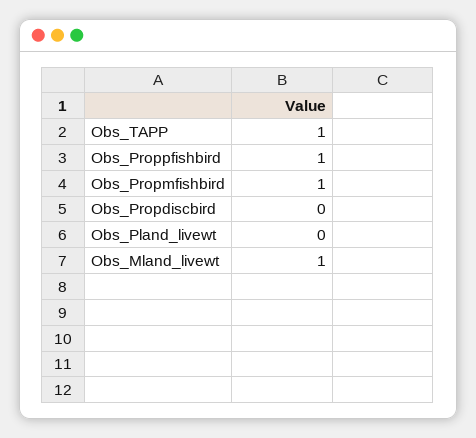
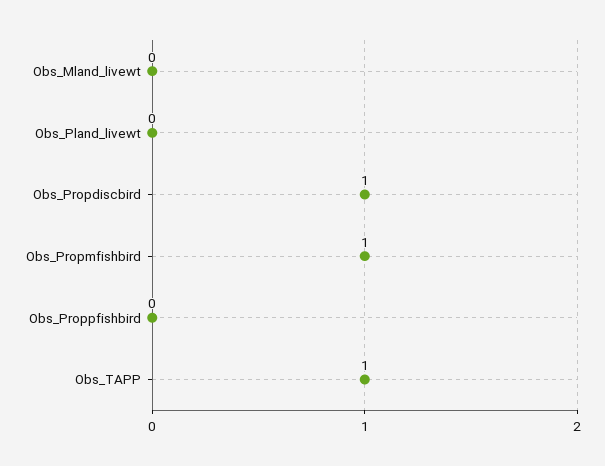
Obs_Proppfishbird: 1 -> 0
Obs_Propdiscbird: 0 -> 1
Obs_Mland_livewt: 1 -> 0

